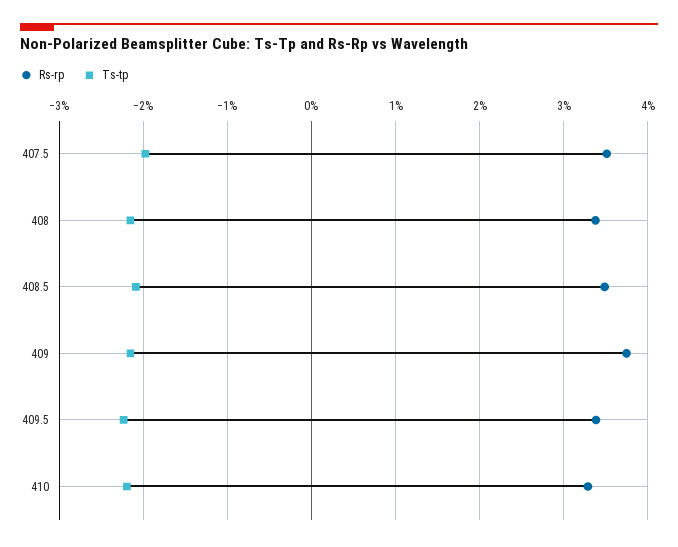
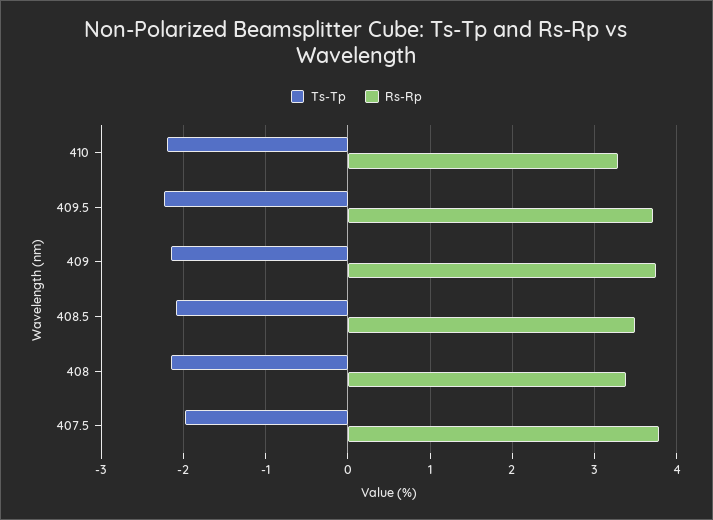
Rs-rp, 407.5: 3.5 -> 3.8
Rs-rp, 409.5: 3.4 -> 3.7

